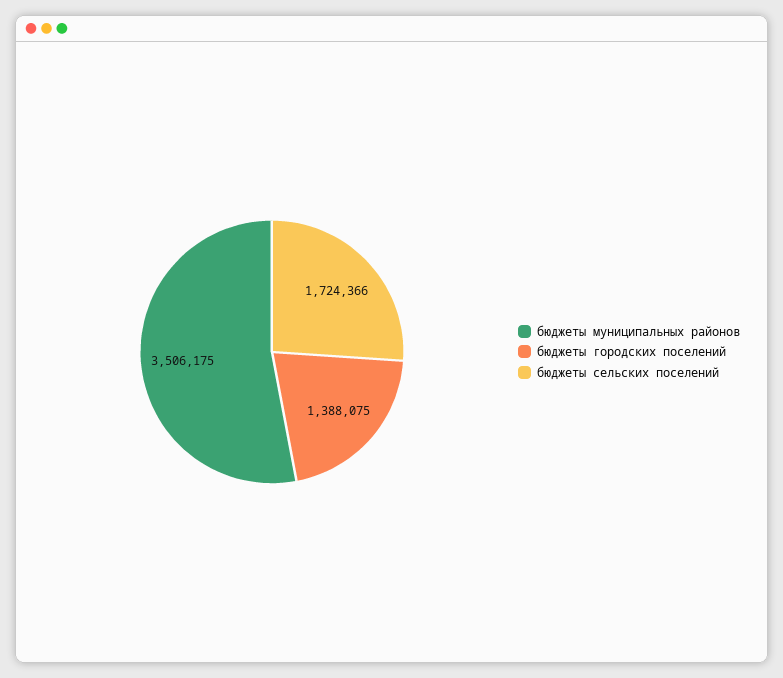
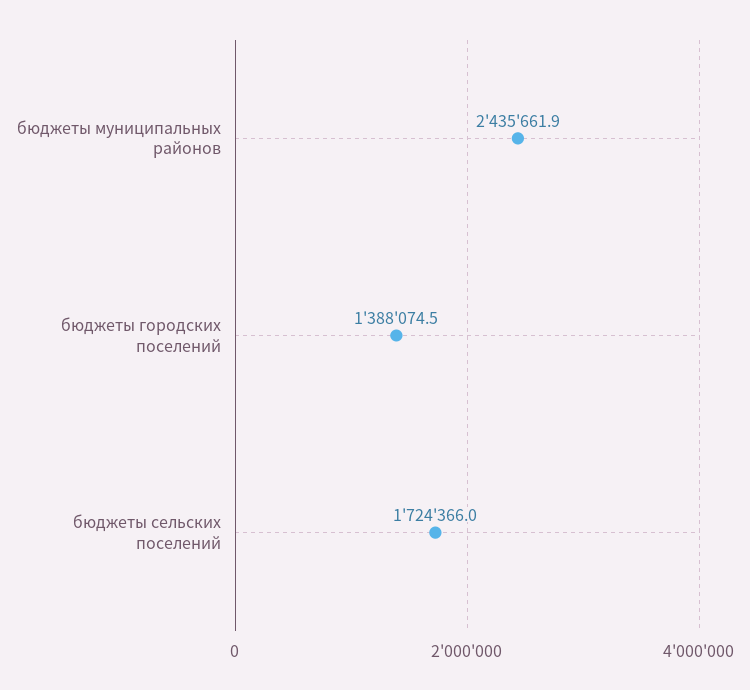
бюджеты муниципальных районов: 3506175 -> 2435661.9

